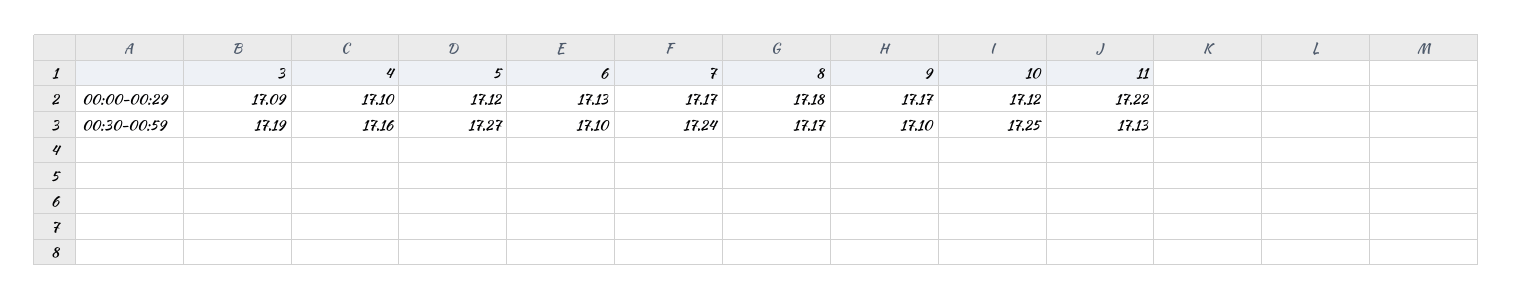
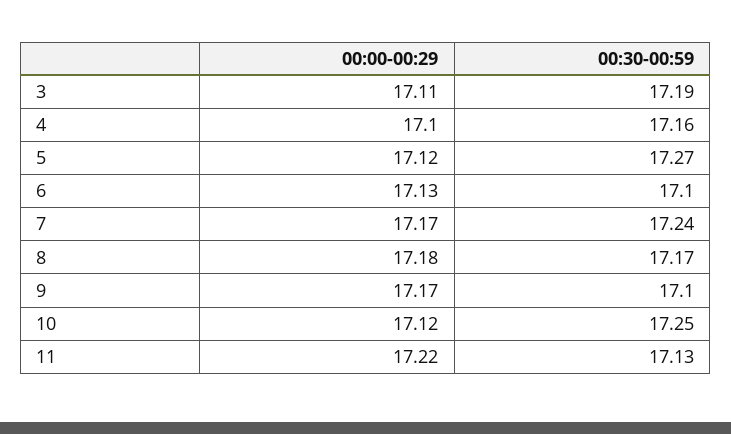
3, 00:00-00:29: 17.09 -> 17.11

